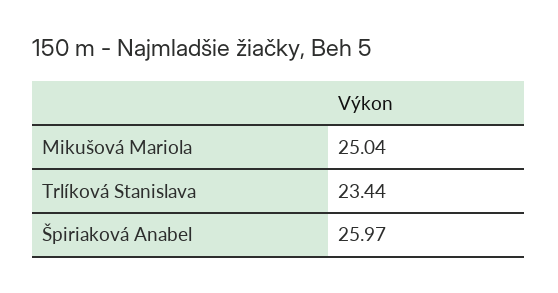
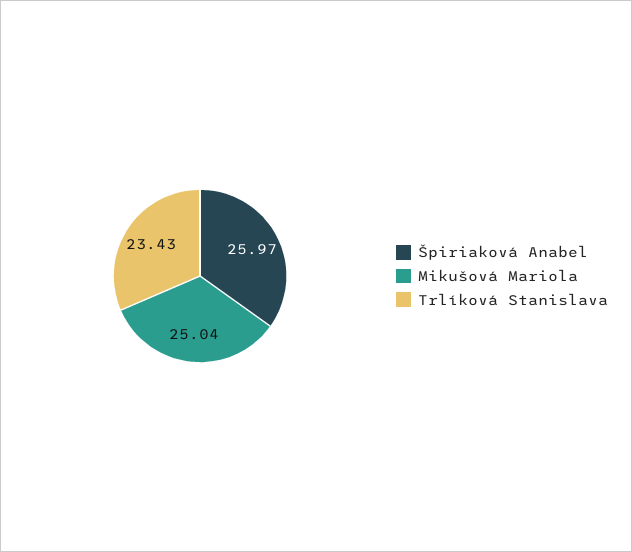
Trlíková Stanislava: 23.44 -> 23.43

